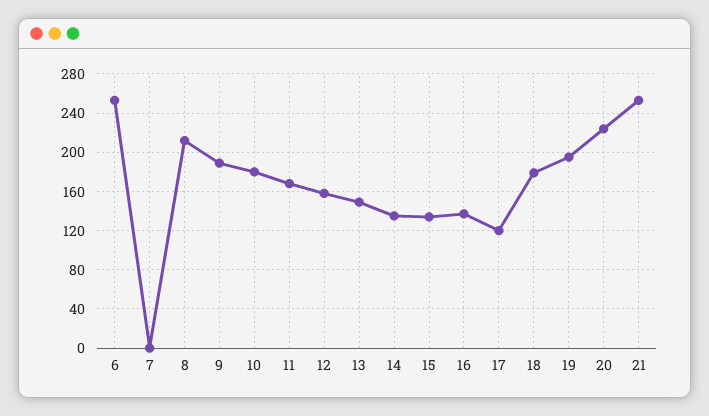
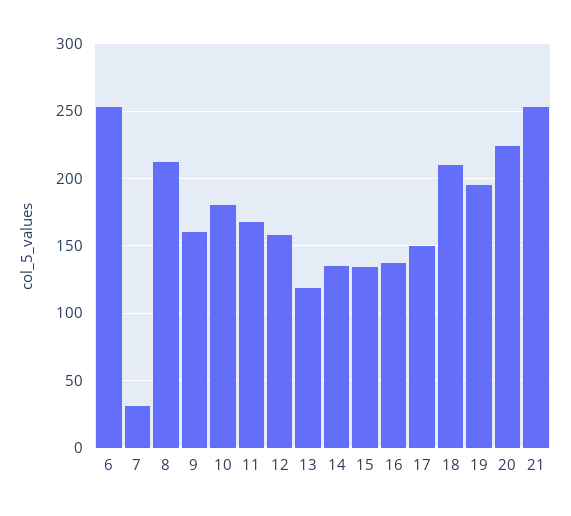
7: 0 -> 30
9: 190 -> 160
13: 150 -> 120
17: 120 -> 150
18: 180 -> 210

